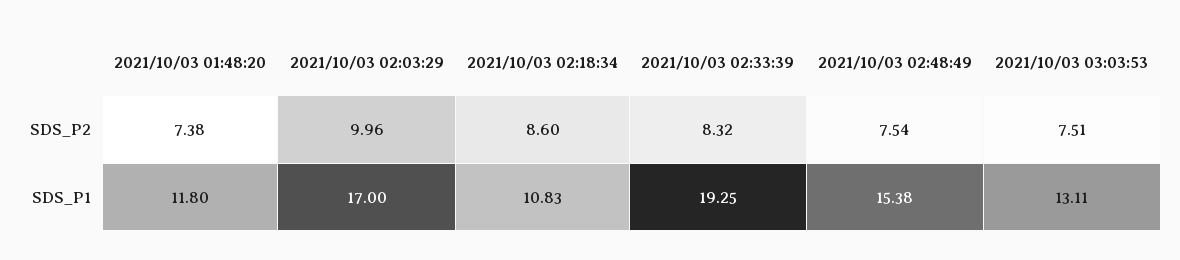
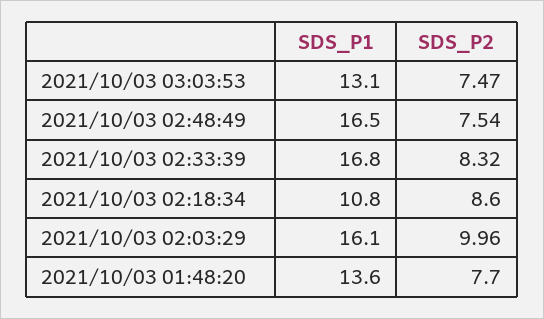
2021/10/03 01:48:20, SDS_P2: 7.38 -> 7.7
2021/10/03 03:03:53, SDS_P2: 7.51 -> 7.47
2021/10/03 01:48:20, SDS_P1: 11.8 -> 13.6
2021/10/03 02:03:29, SDS_P1: 17 -> 16.1
2021/10/03 02:33:39, SDS_P1: 19.25 -> 16.8
2021/10/03 02:48:49, SDS_P1: 15.38 -> 16.5

